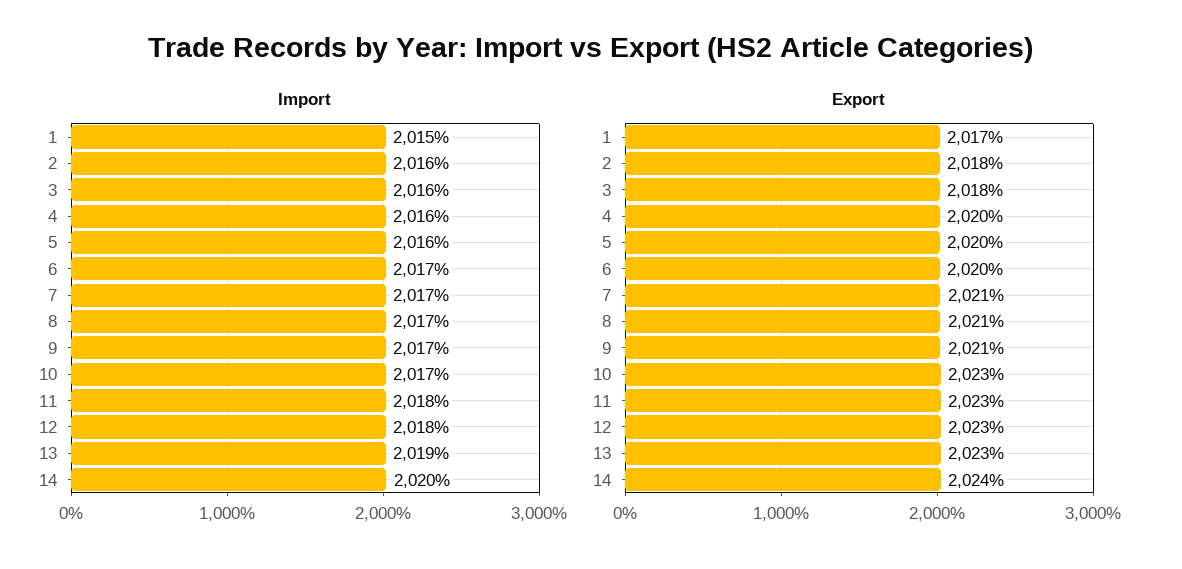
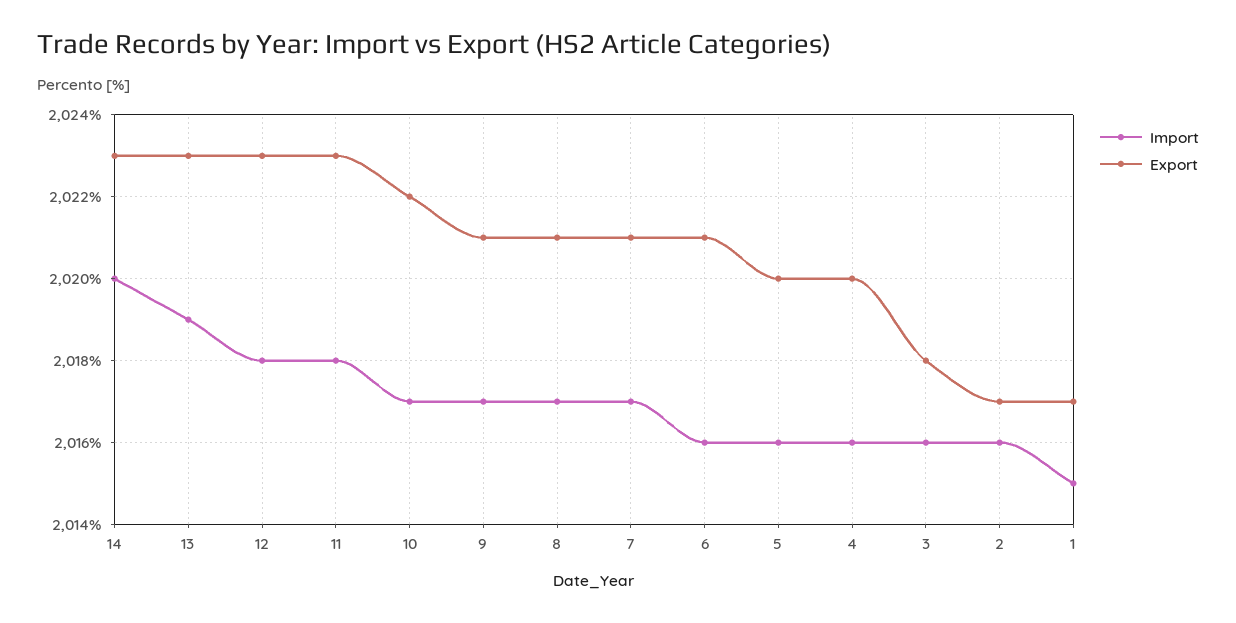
Import, 6: 2017 -> 2016
Export, 2: 2018 -> 2017
Export, 6: 2020 -> 2021
Export, 10: 2023 -> 2022
Export, 14: 2024 -> 2023

